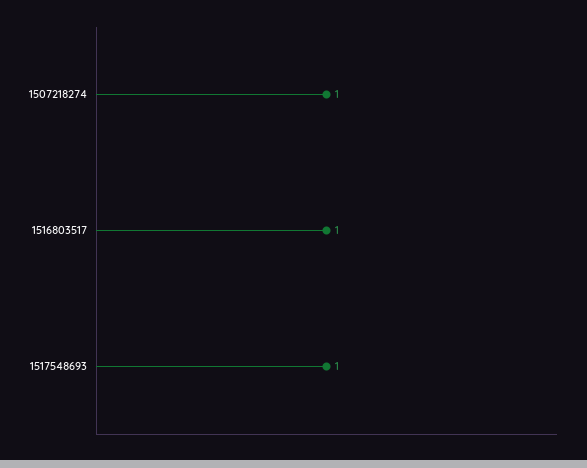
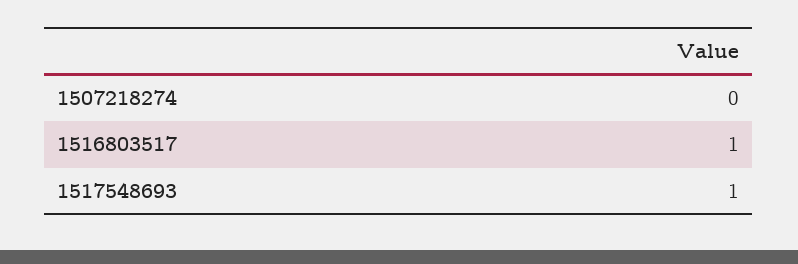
1507218274: 1 -> 0

